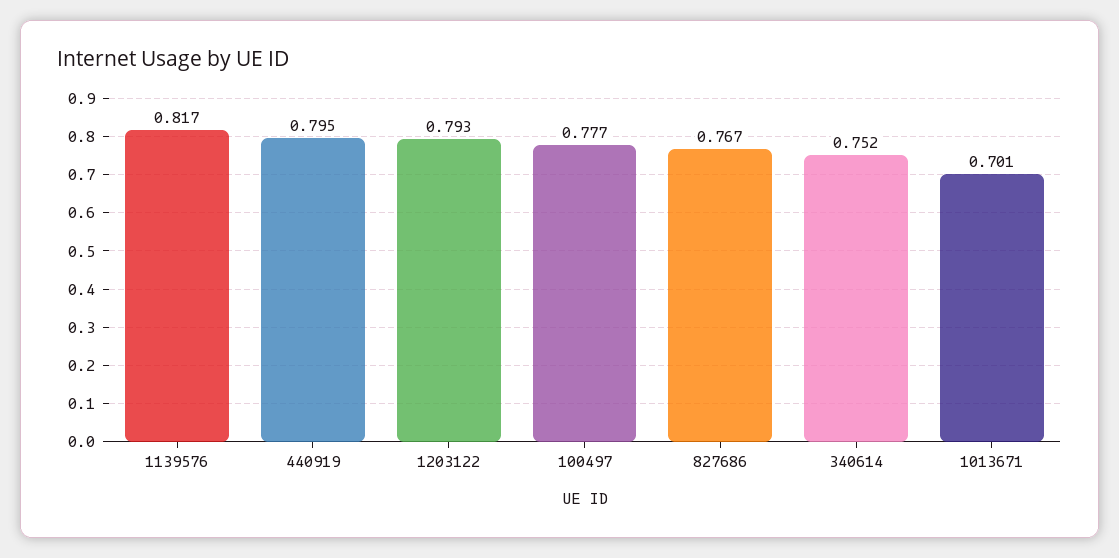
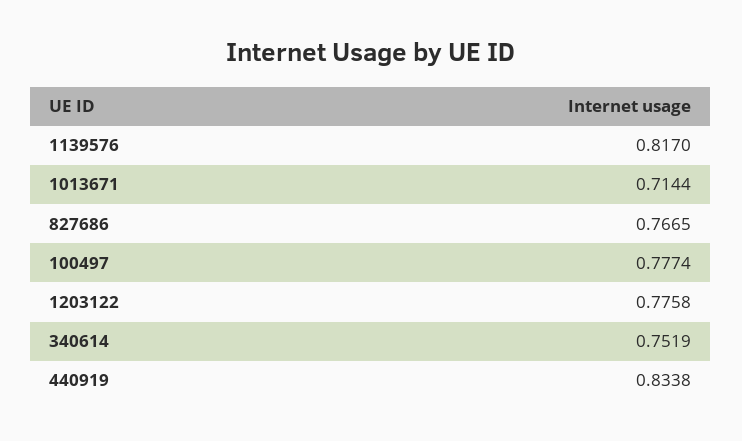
440919: 0.795 -> 0.8338
1203122: 0.793 -> 0.7758
1013671: 0.701 -> 0.7144

